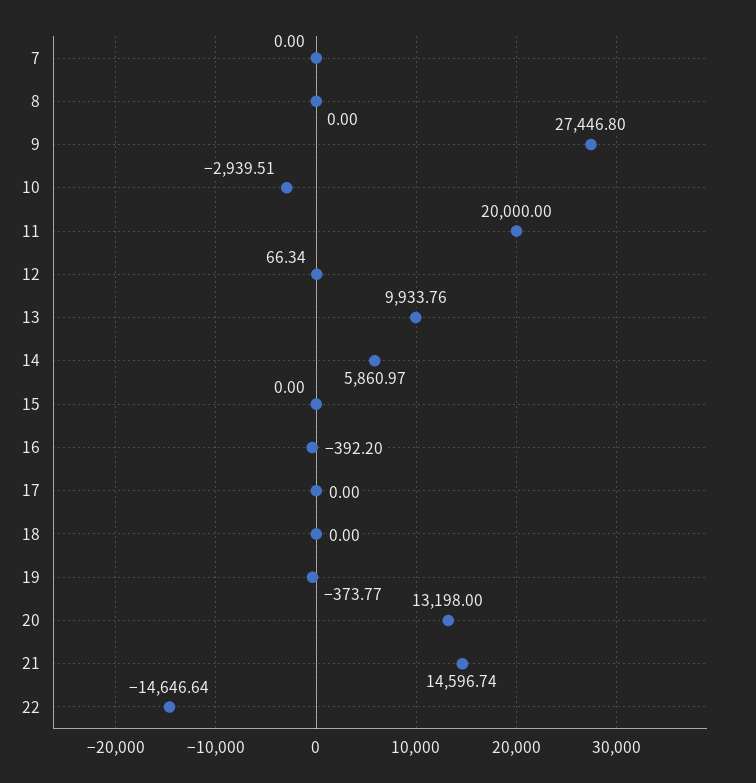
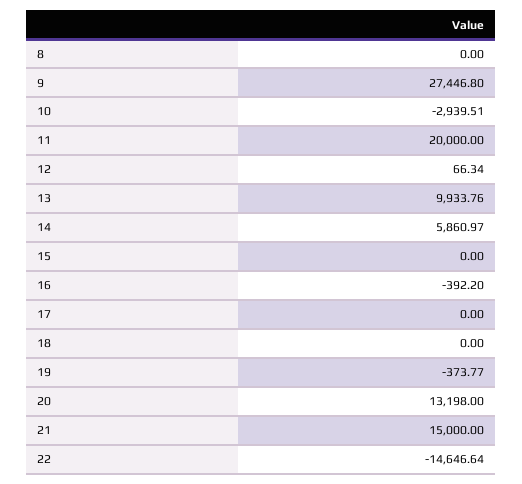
7: 0 -> none
21: 14596.74 -> 15000

